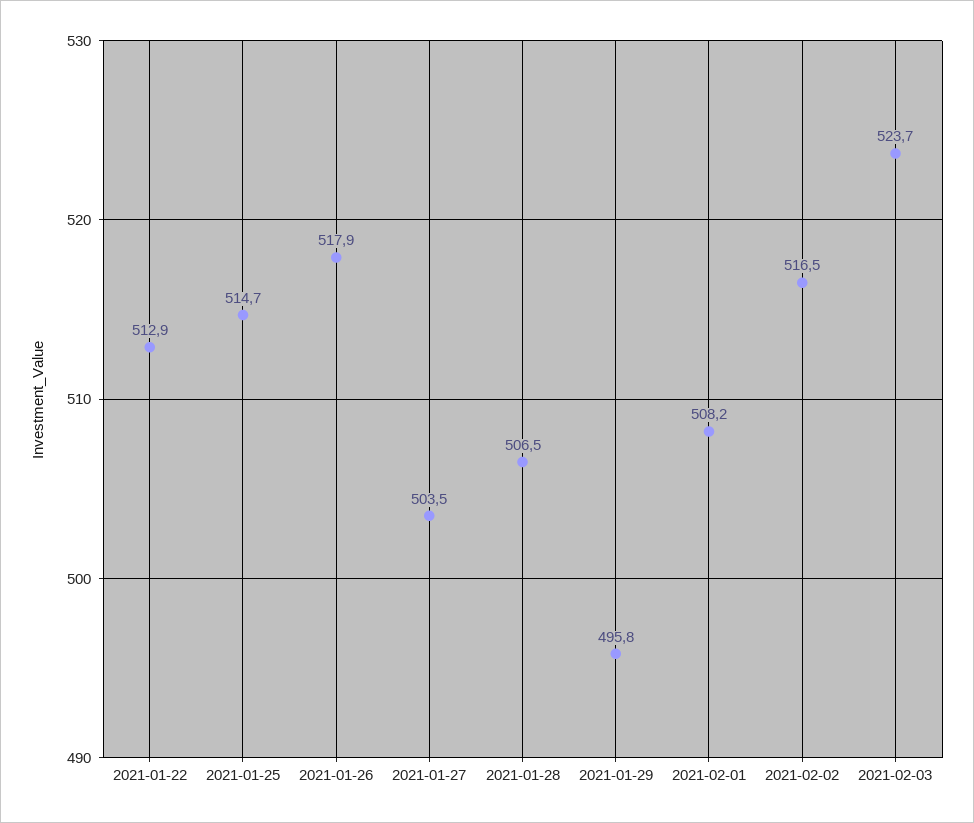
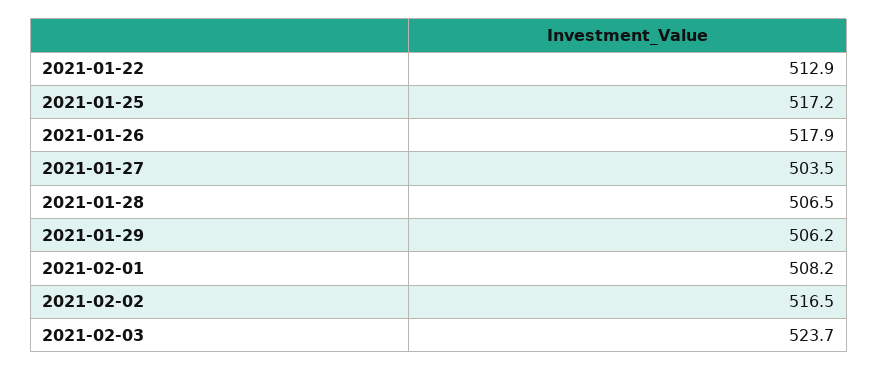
2021-01-25: 514.7 -> 517.2
2021-01-29: 495.8 -> 506.2

